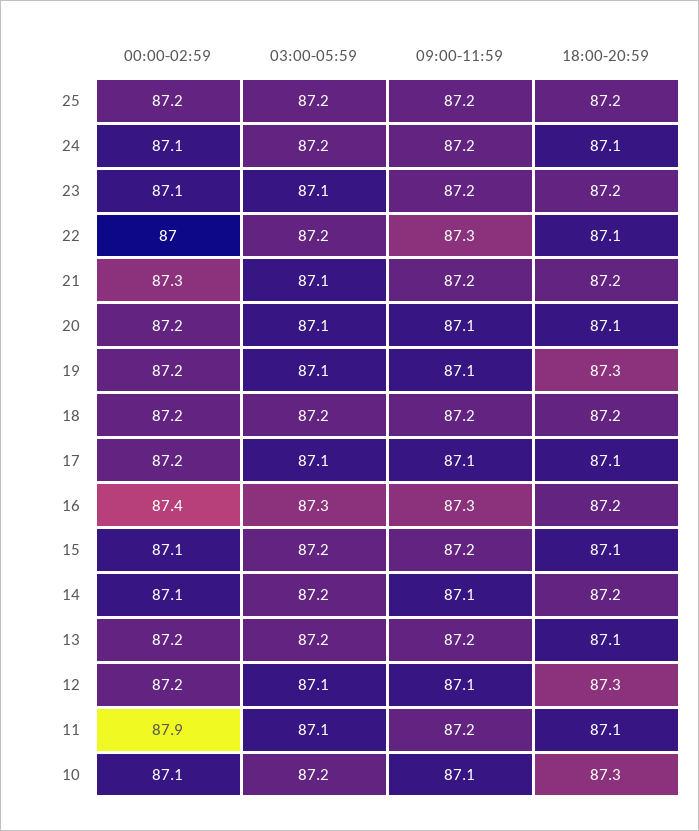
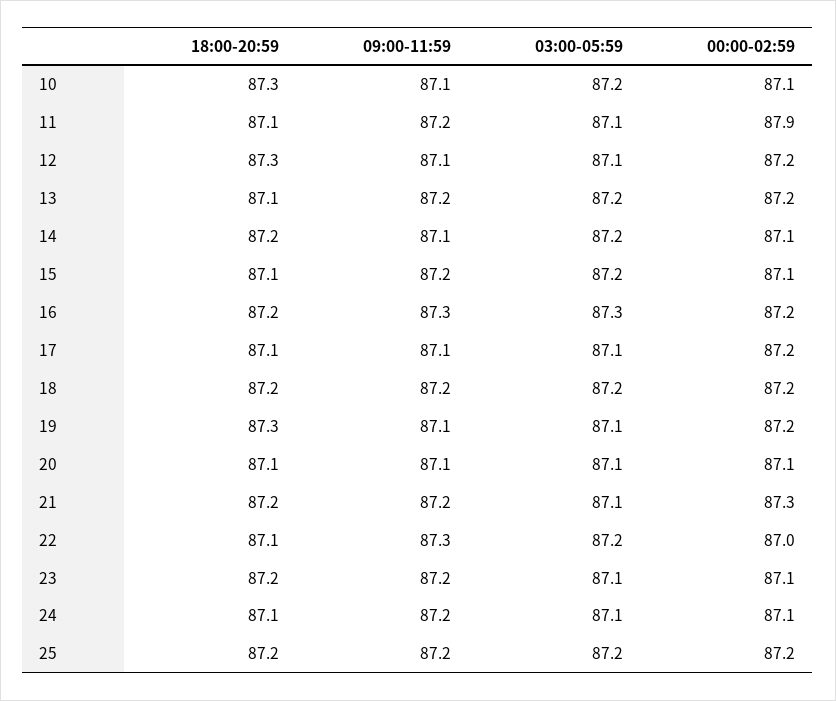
03:00-05:59, 24: 87.2 -> 87.1
00:00-02:59, 20: 87.2 -> 87.1
00:00-02:59, 16: 87.4 -> 87.2

